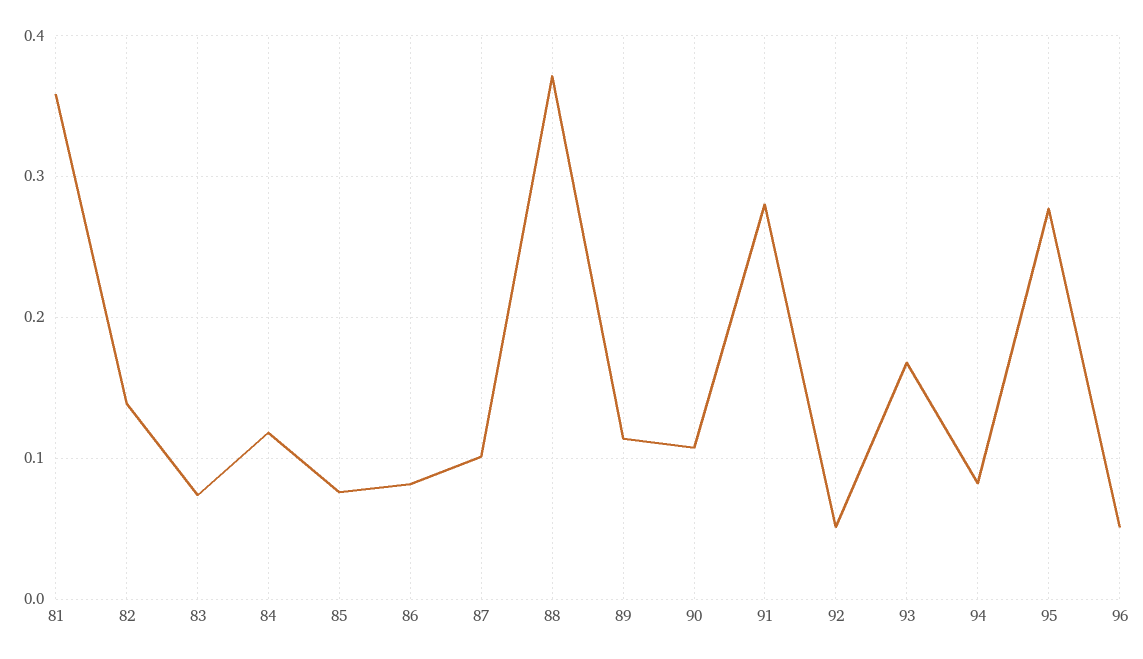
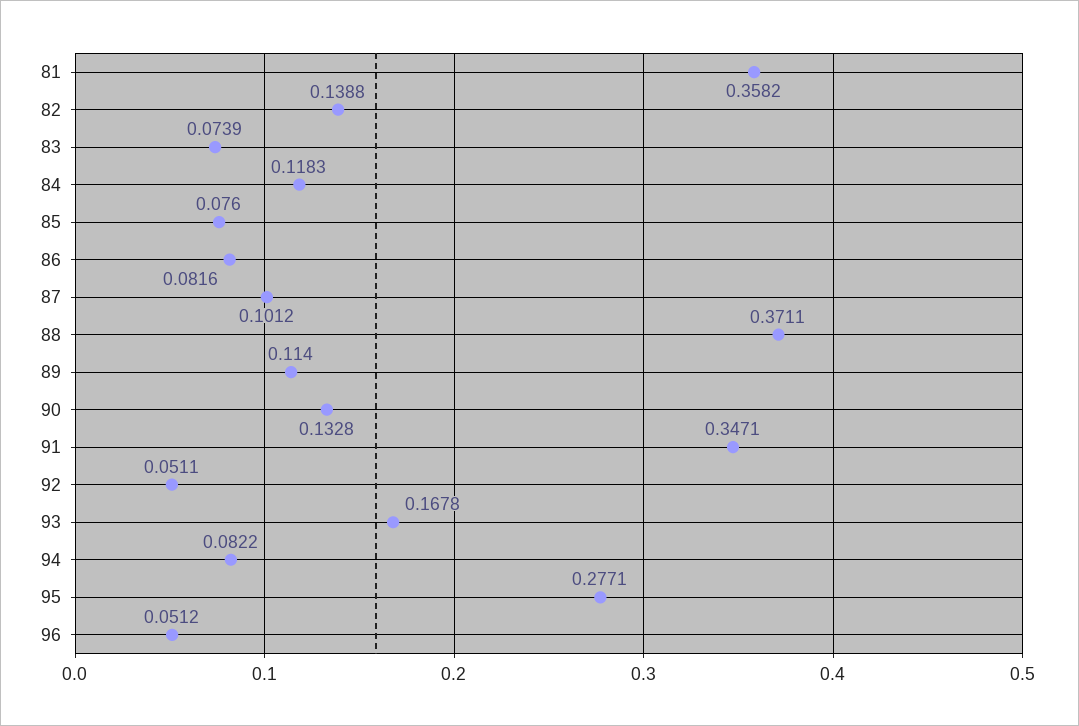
90: 0.11 -> 0.1328
91: 0.28 -> 0.3471

